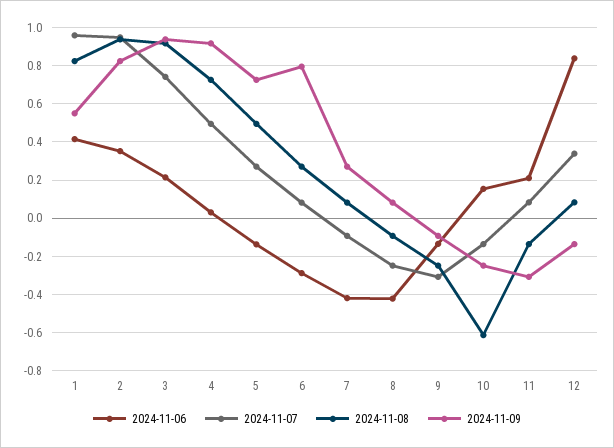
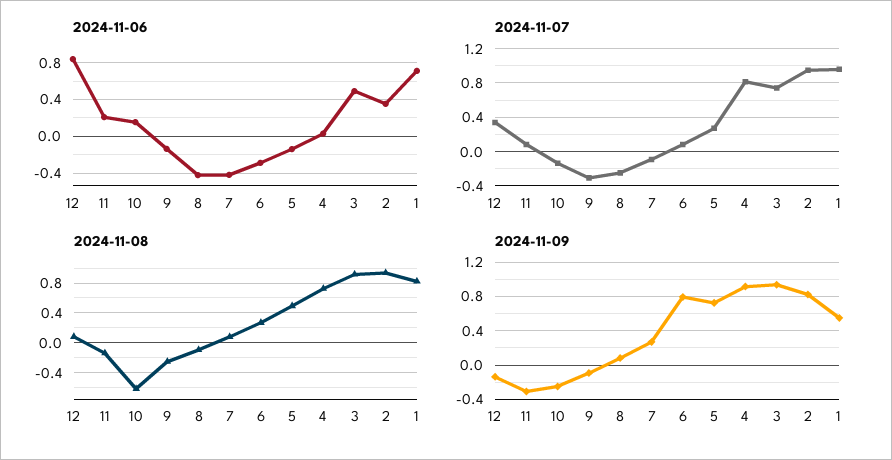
2024-11-06, 1: 0.4 -> 0.7
2024-11-06, 3: 0.2 -> 0.5
2024-11-07, 4: 0.5 -> 0.8

